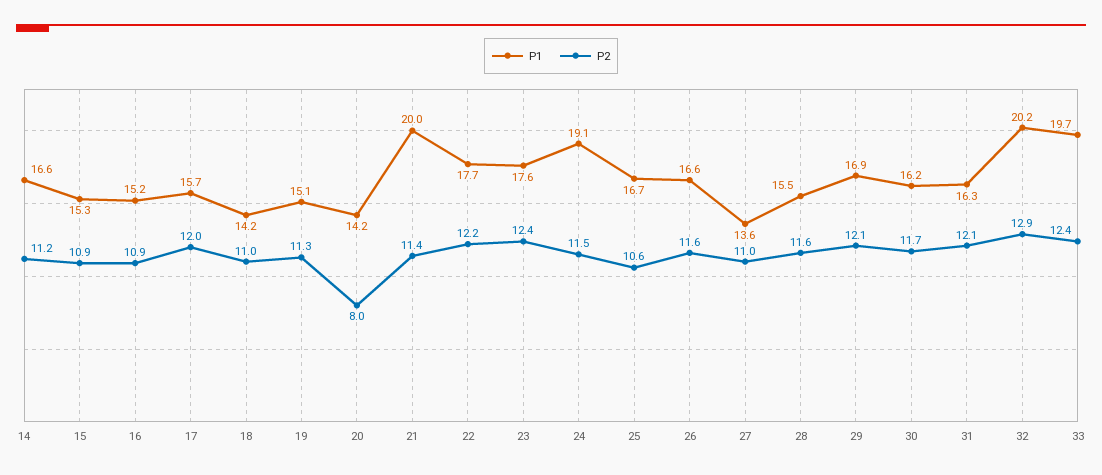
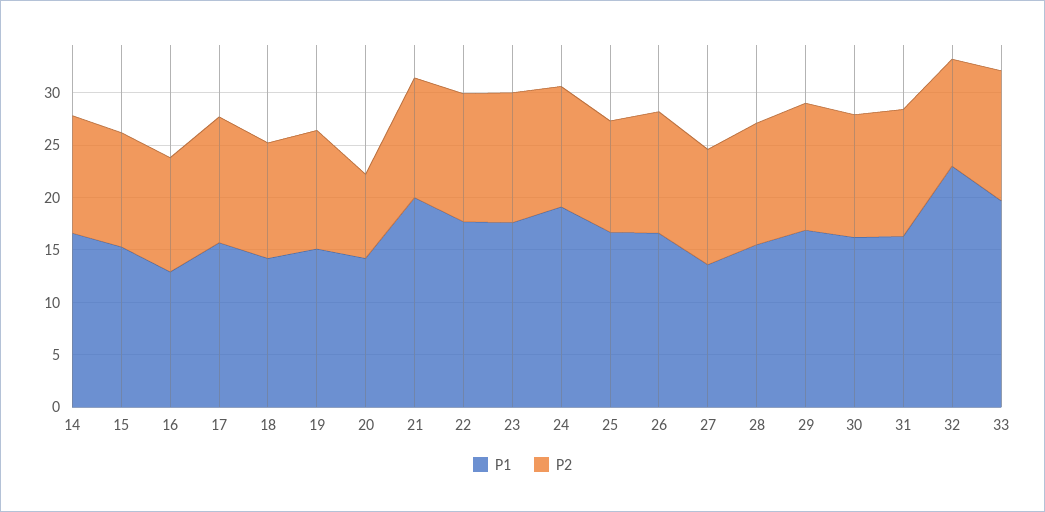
P1, 16: 15.2 -> 13
P1, 32: 20.2 -> 23
P2, 32: 12.9 -> 10

